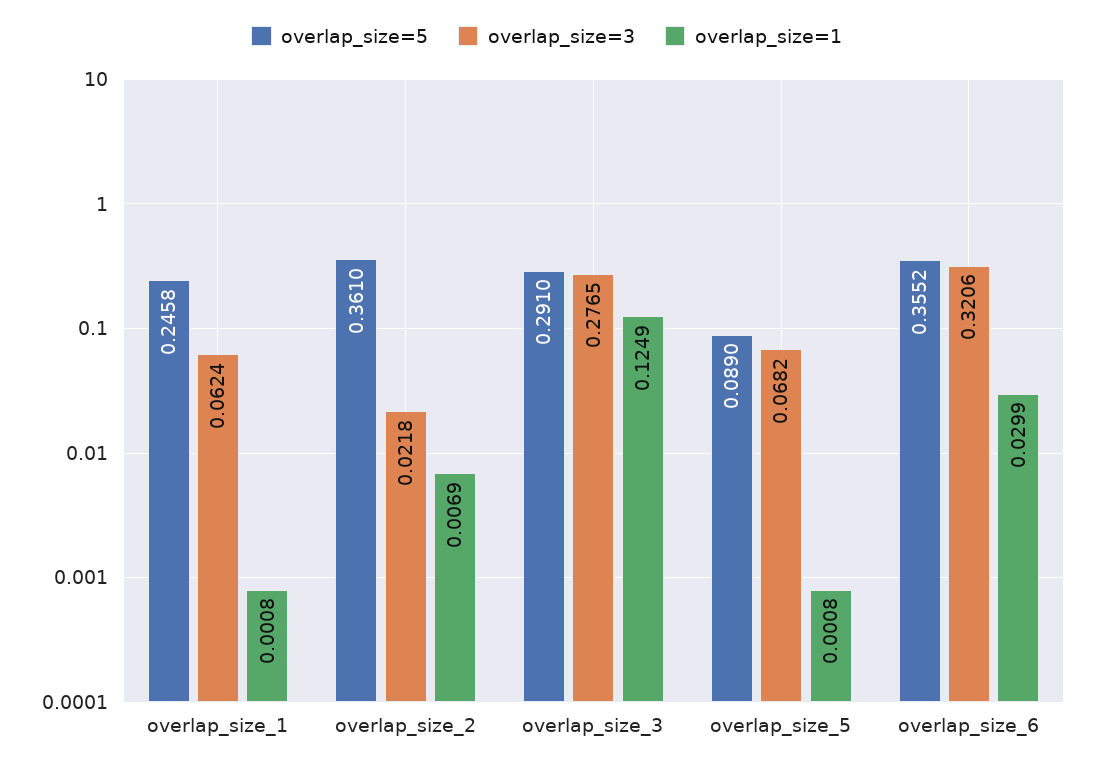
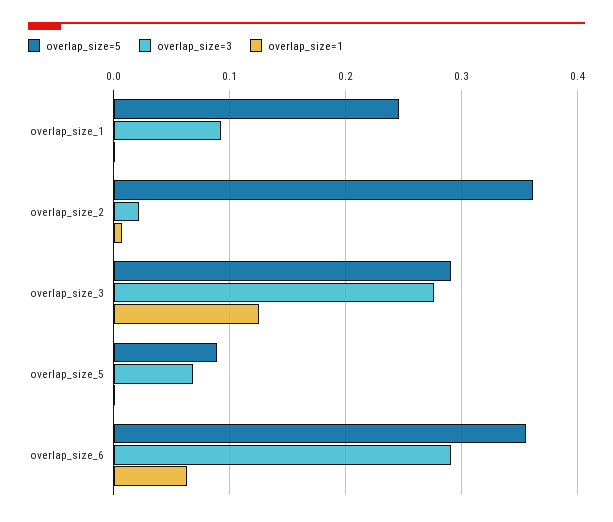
overlap_size=3, overlap_size_1: 0.0624 -> 0.09
overlap_size=3, overlap_size_6: 0.3206 -> 0.29
overlap_size=1, overlap_size_6: 0.0299 -> 0.06

